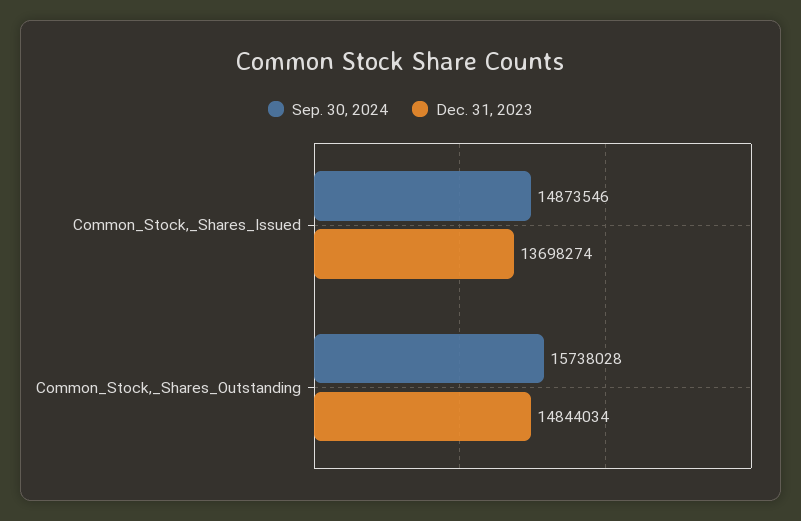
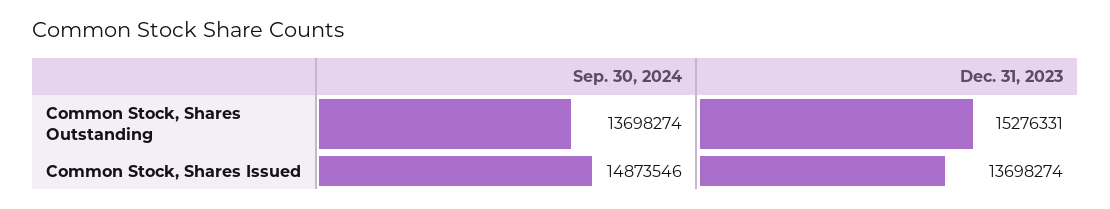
Sep. 30, 2024, Common_Stock,_Shares_Outstanding: 15738028 -> 13698274
Dec. 31, 2023, Common_Stock,_Shares_Outstanding: 14844034 -> 15276331

